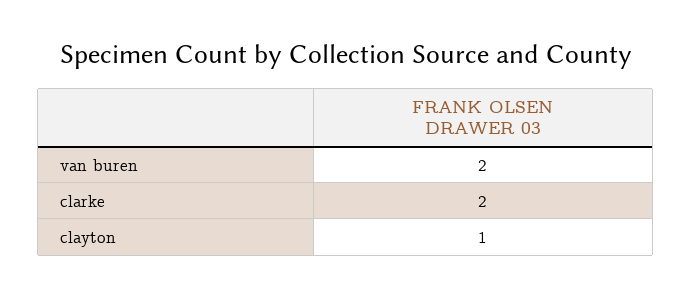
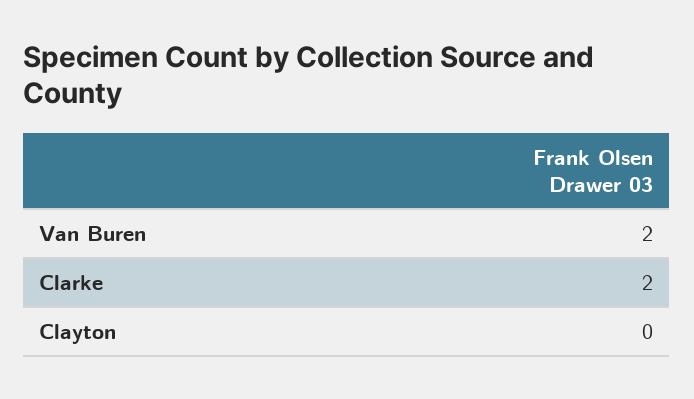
clayton: 1 -> 0

